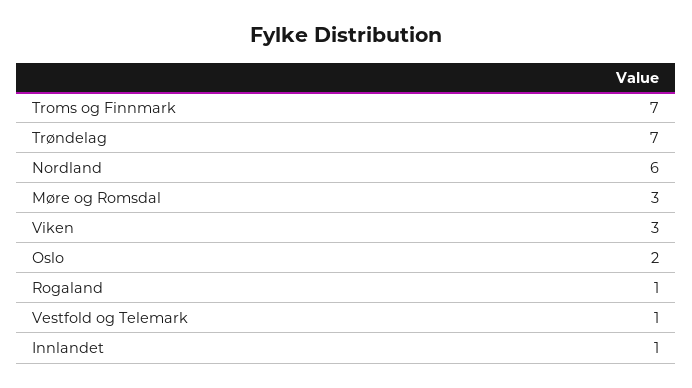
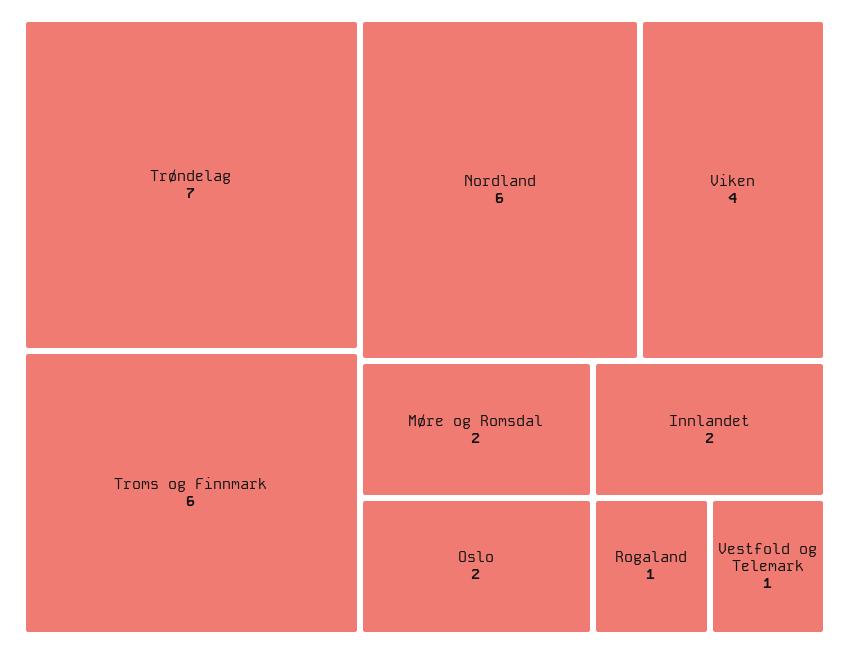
Troms og Finnmark: 7 -> 6
Møre og Romsdal: 3 -> 2
Viken: 3 -> 4
Innlandet: 1 -> 2

